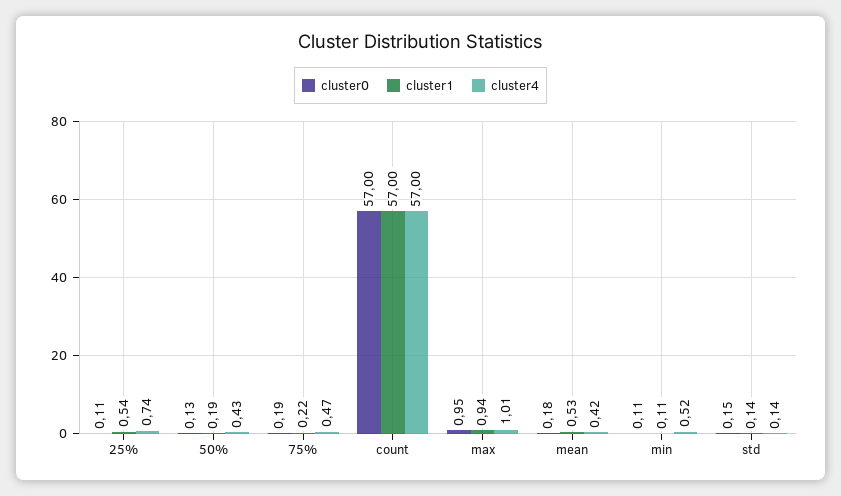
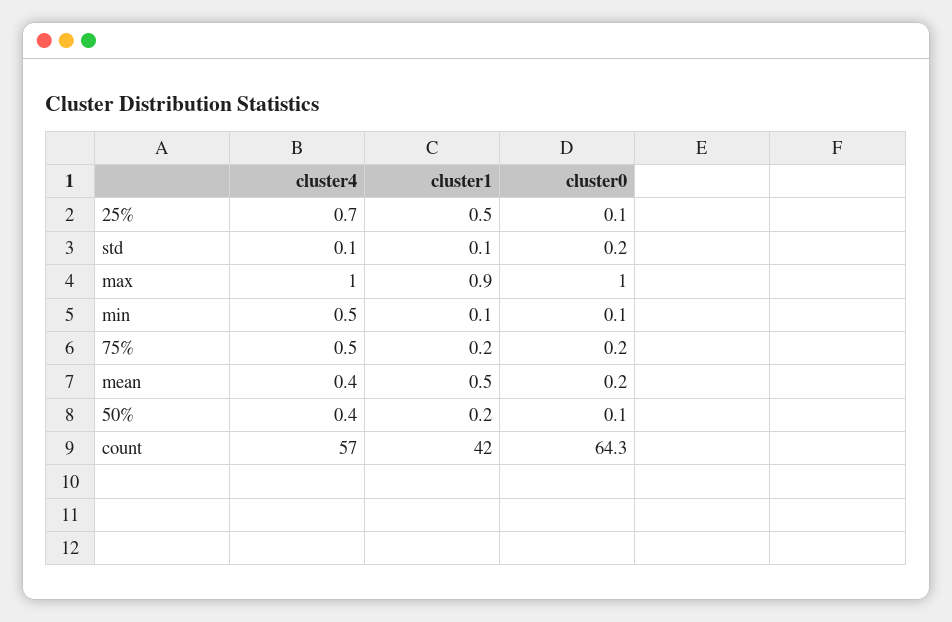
cluster0, count: 57 -> 64.3
cluster1, count: 57 -> 42

